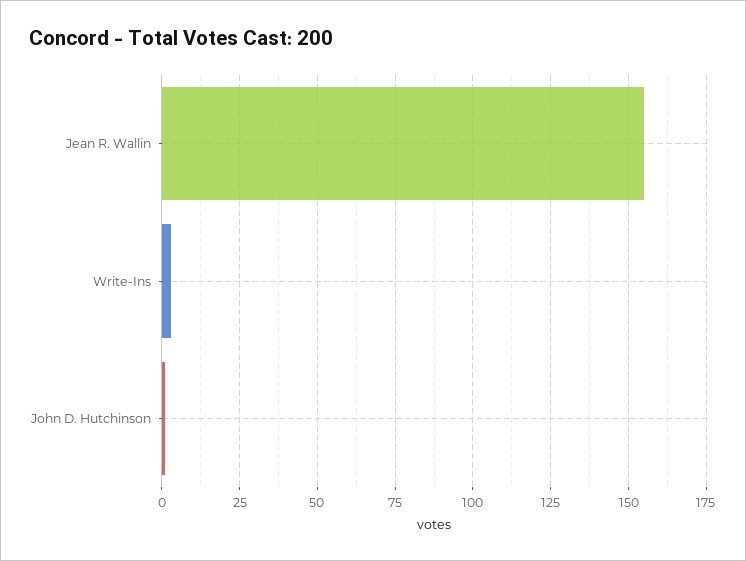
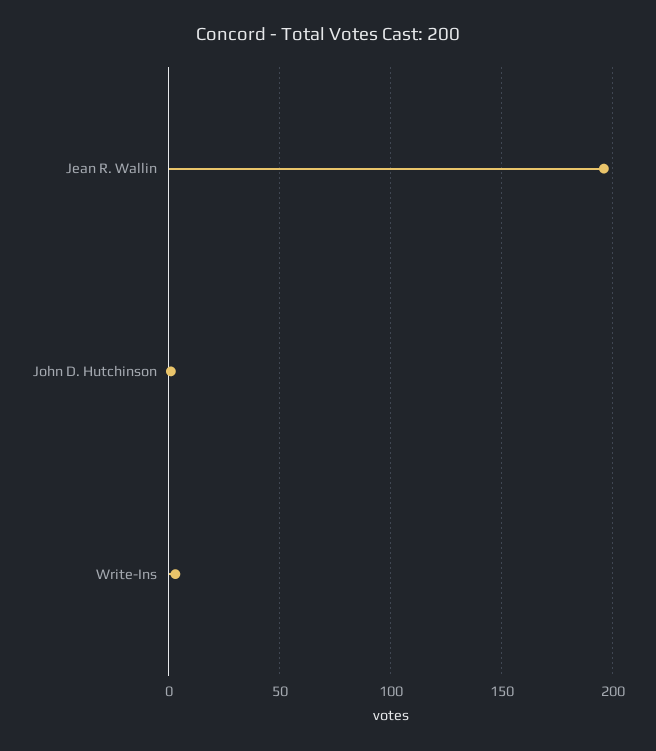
Jean R. Wallin: 155 -> 195

